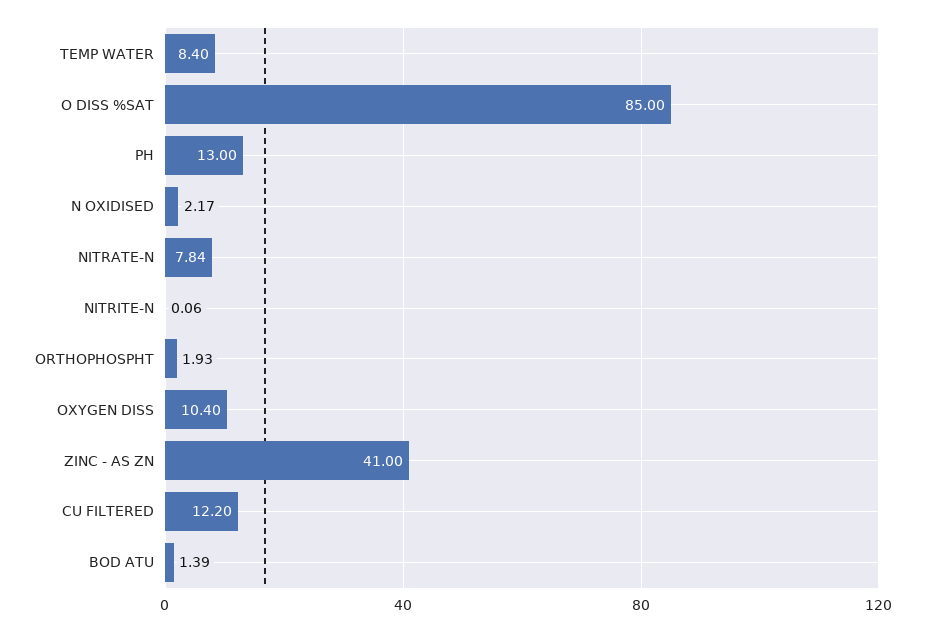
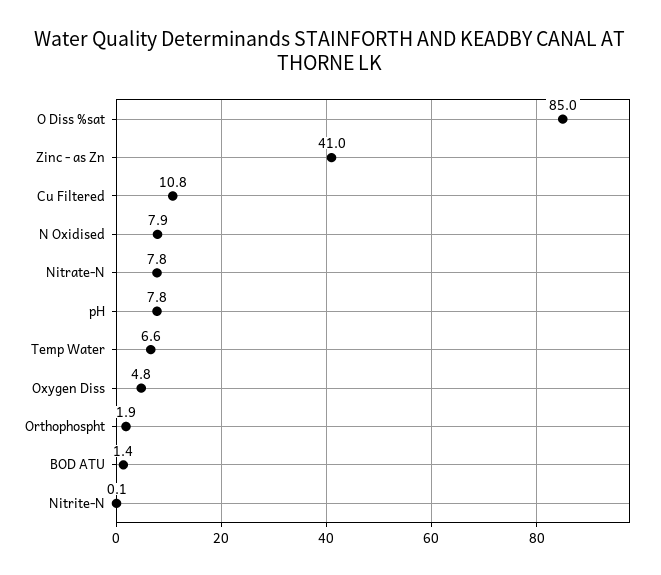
TEMP WATER: 8.4 -> 6.6
PH: 13 -> 7.8
N OXIDISED: 2.17 -> 7.9
OXYGEN DISS: 10.4 -> 4.8
CU FILTERED: 12.2 -> 10.8

